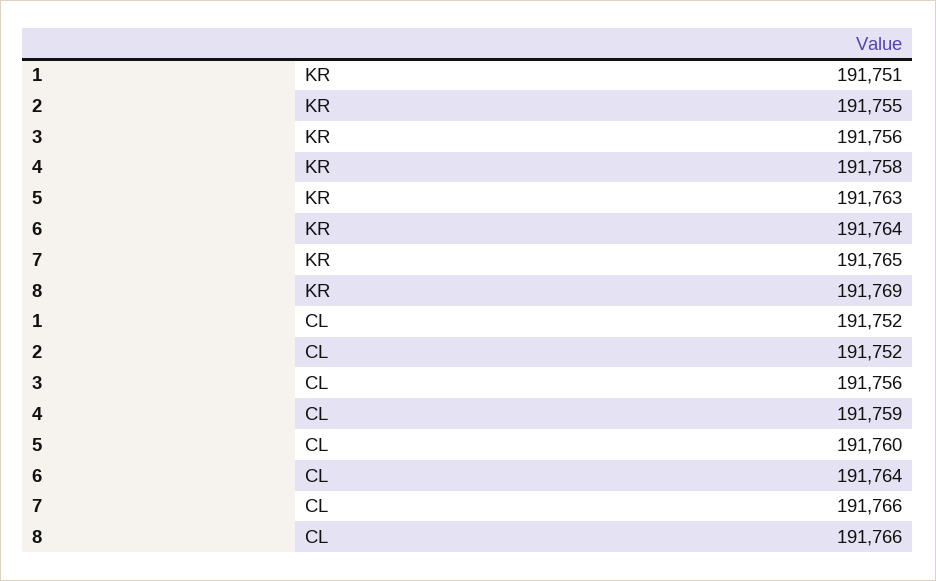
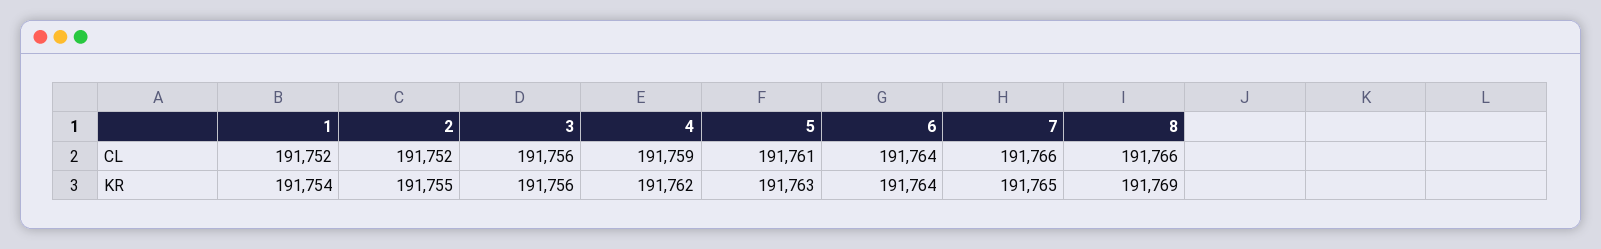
1, KR: 191751 -> 191754
4, KR: 191758 -> 191762
5, CL: 191760 -> 191761

